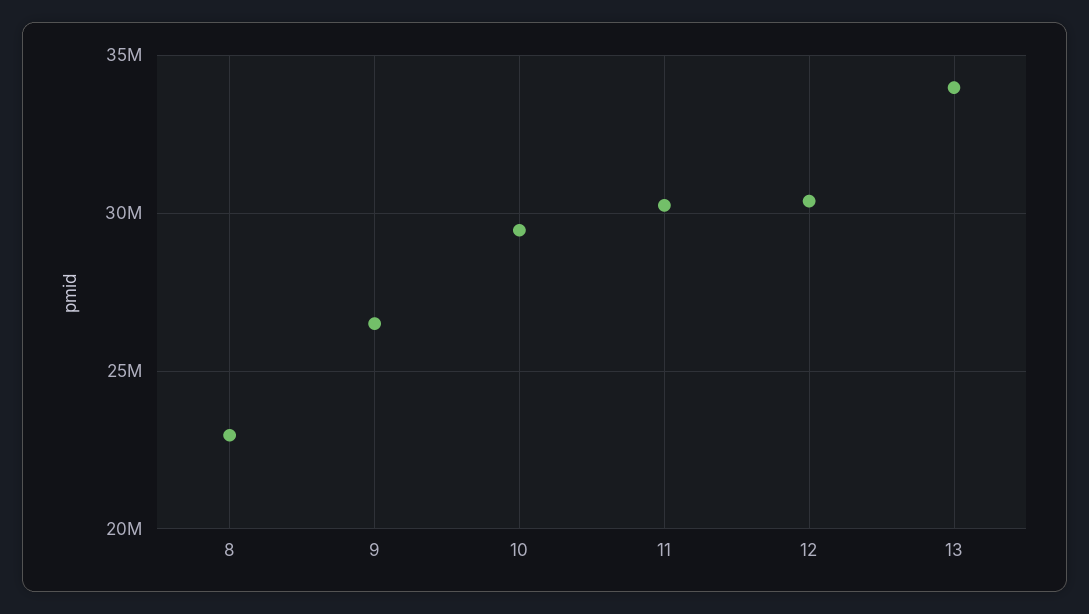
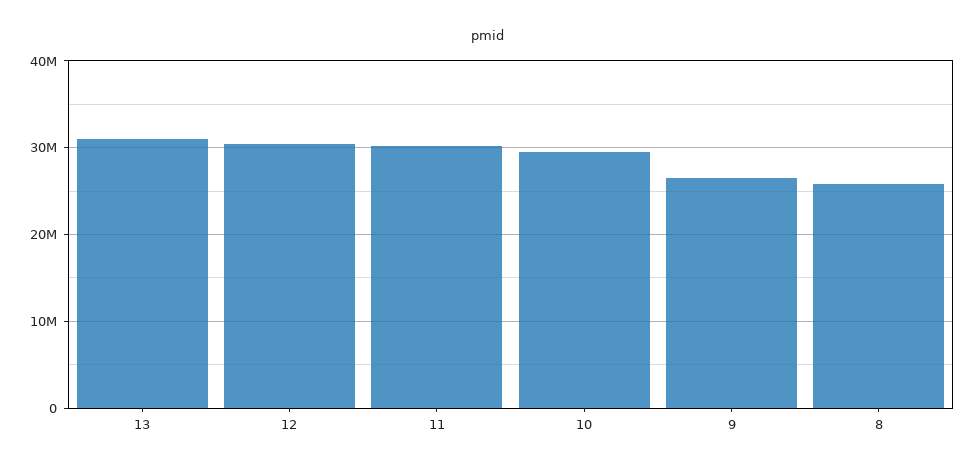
8: 23000000 -> 26000000
13: 34000000 -> 31000000

